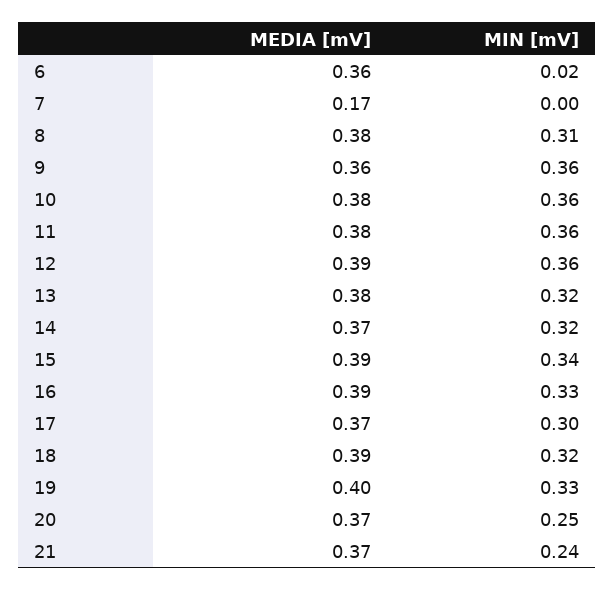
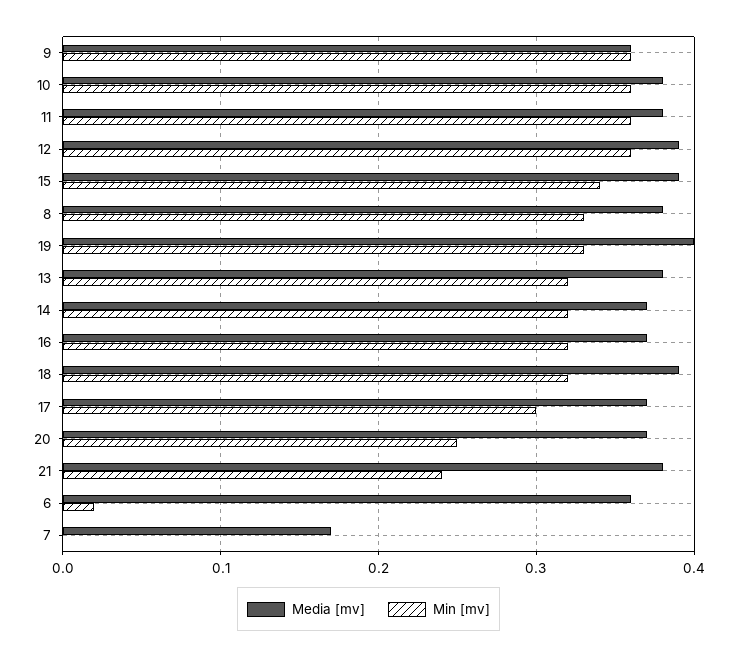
MIN [mV], 8: 0.31 -> 0.33
MEDIA [mV], 16: 0.39 -> 0.37
MIN [mV], 16: 0.33 -> 0.32
MEDIA [mV], 21: 0.37 -> 0.38

